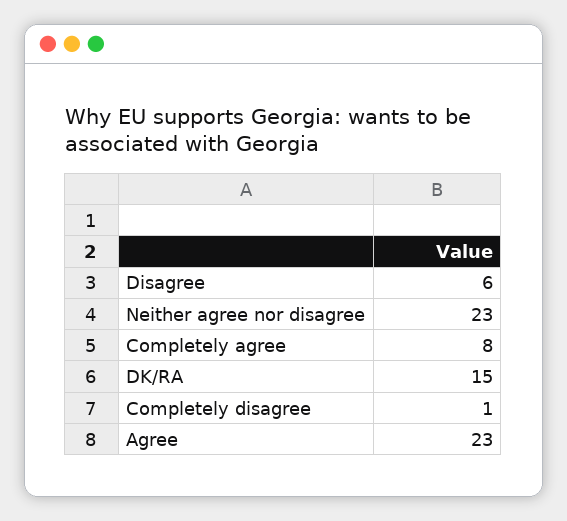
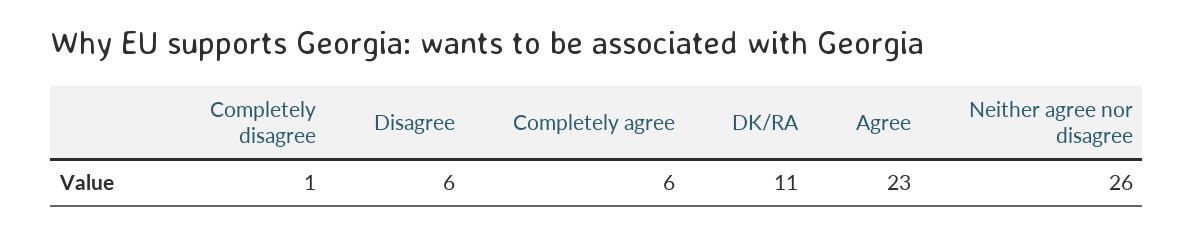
Neither agree nor disagree: 23 -> 26
Completely agree: 8 -> 6
DK/RA: 15 -> 11

